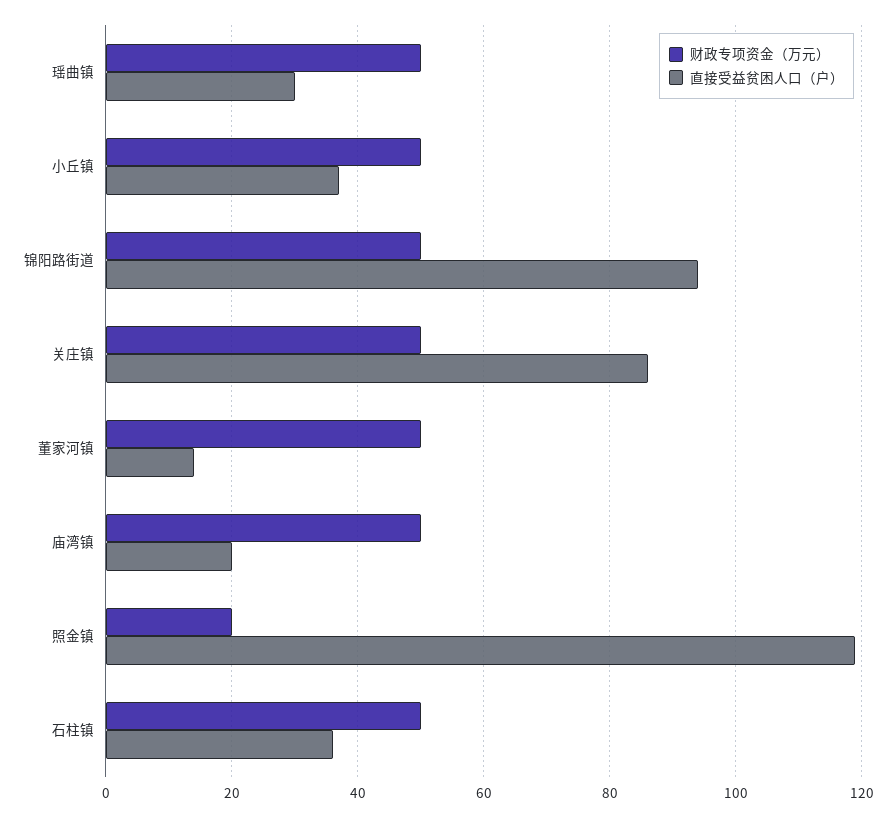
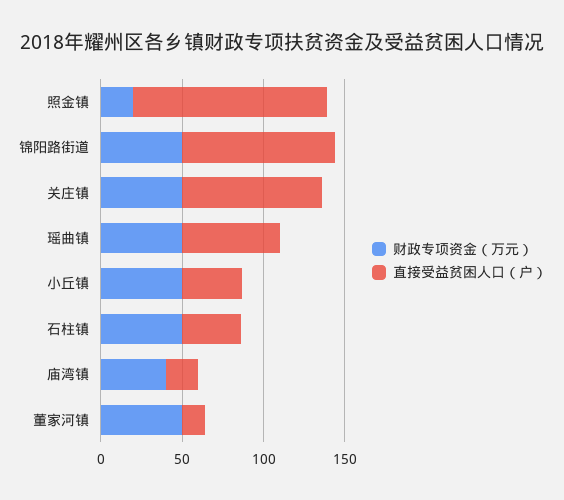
直接受益贫困人口（户）, 瑶曲镇: 30 -> 60
财政专项资金（万元）, 庙湾镇: 50 -> 40

